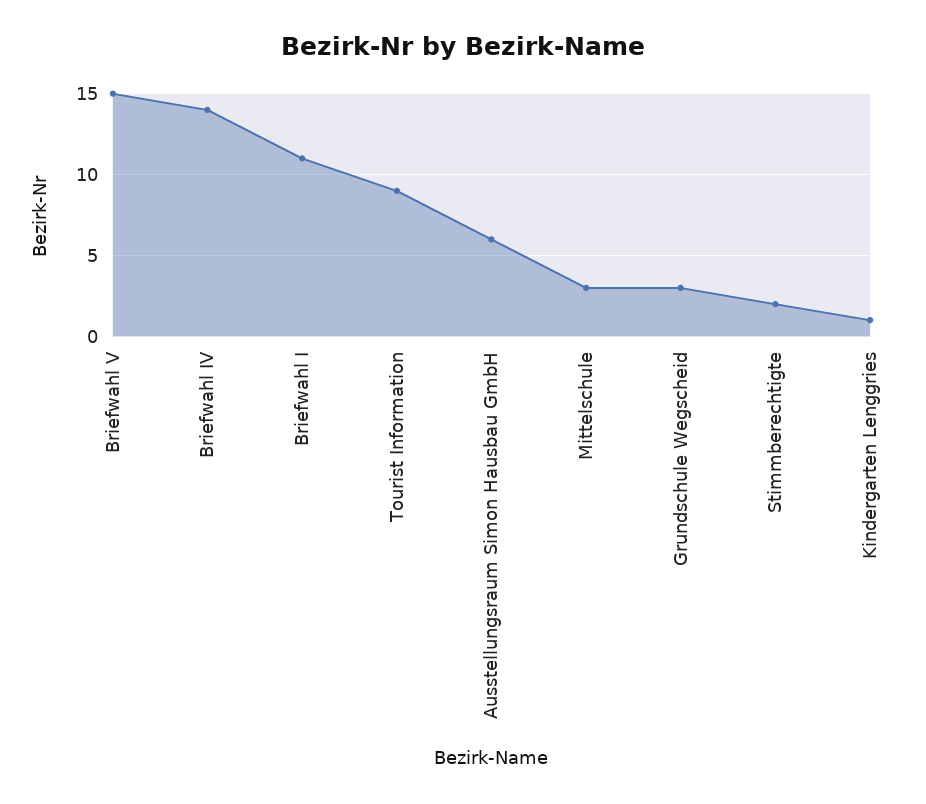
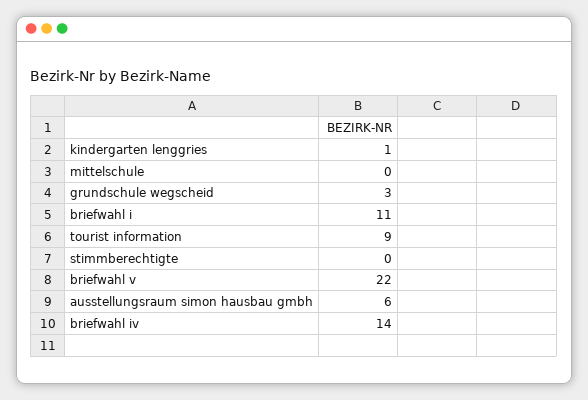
Briefwahl V: 15 -> 22
Mittelschule: 3 -> 0
Stimmberechtigte: 2 -> 0

